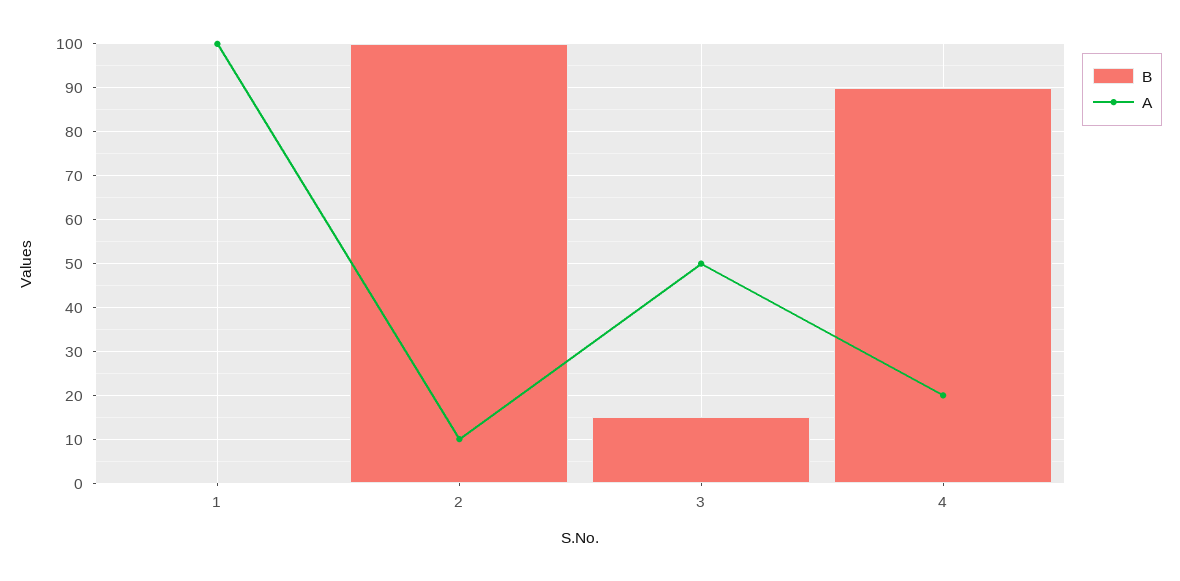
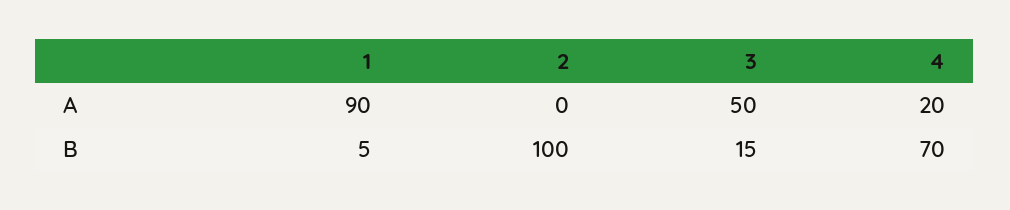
B, 1: 0 -> 5
A, 1: 100 -> 90
A, 2: 10 -> 0
B, 4: 90 -> 70

